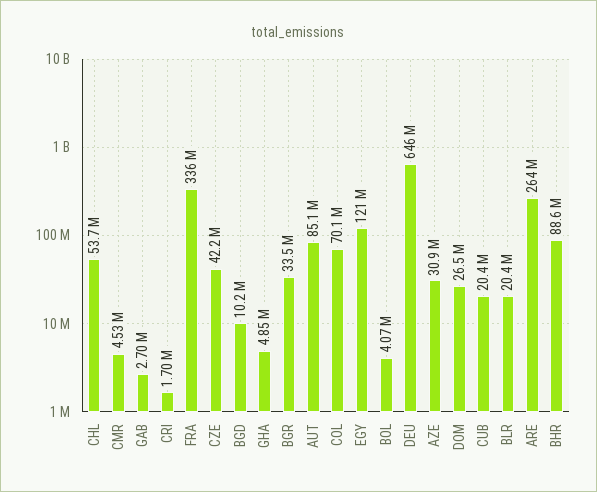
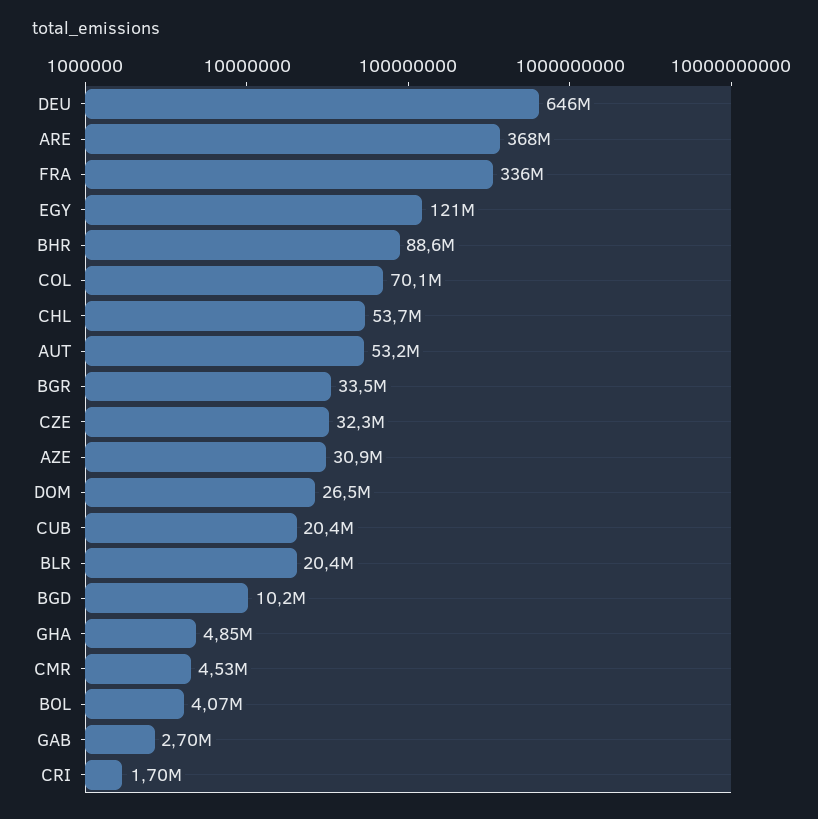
CZE: 42200000 -> 32300000
AUT: 85100000 -> 53200000
ARE: 264000000 -> 368000000

